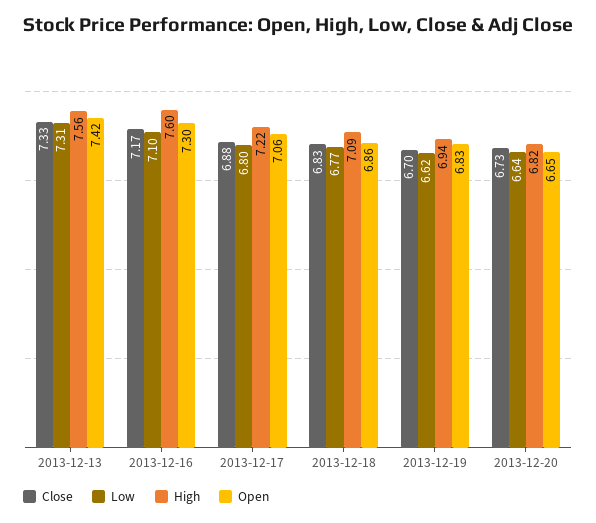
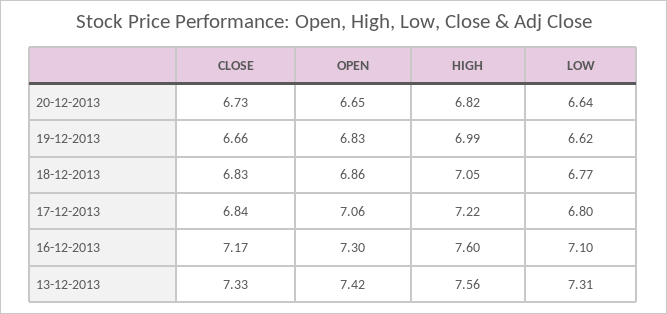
Close, 2013-12-17: 6.88 -> 6.84
High, 2013-12-18: 7.09 -> 7.05
Close, 2013-12-19: 6.7 -> 6.66
High, 2013-12-19: 6.94 -> 6.99

